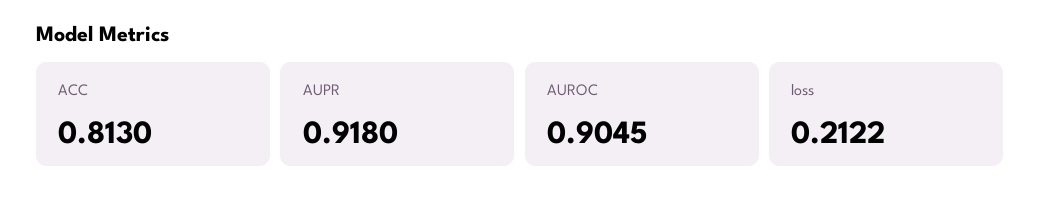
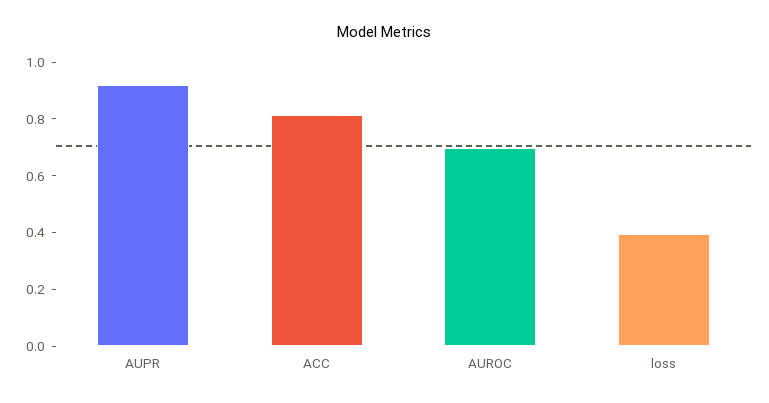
AUROC: 0.9045 -> 0.7
loss: 0.2122 -> 0.4

